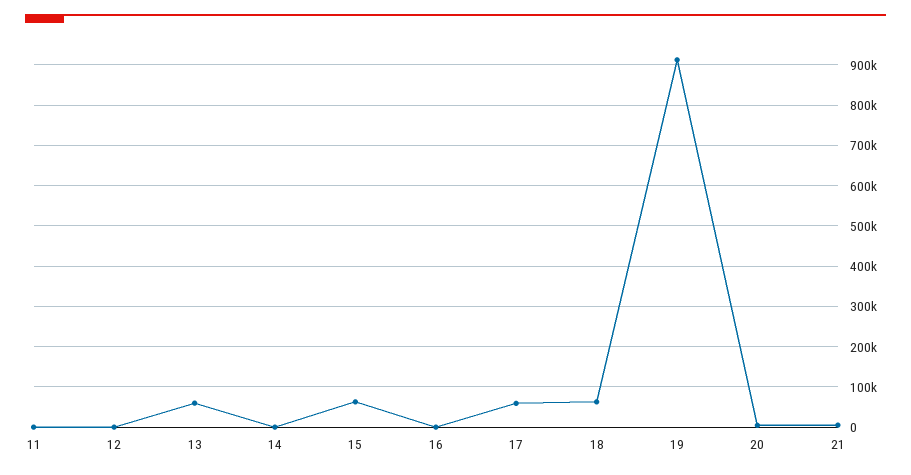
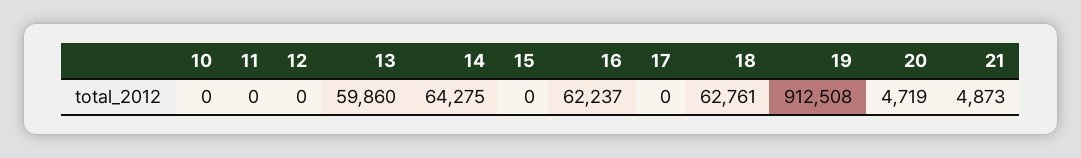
14: 0 -> 64275
15: 60000 -> 0
16: 0 -> 62237
17: 60000 -> 0
10: none -> 0

